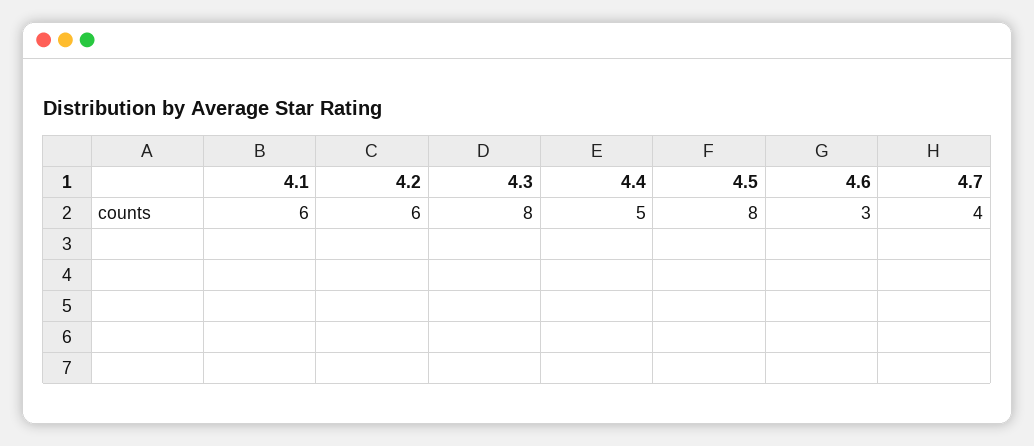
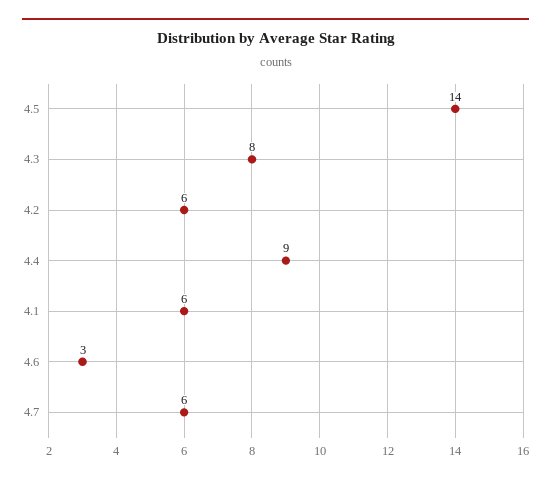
4.4: 5 -> 9
4.5: 8 -> 14
4.7: 4 -> 6

